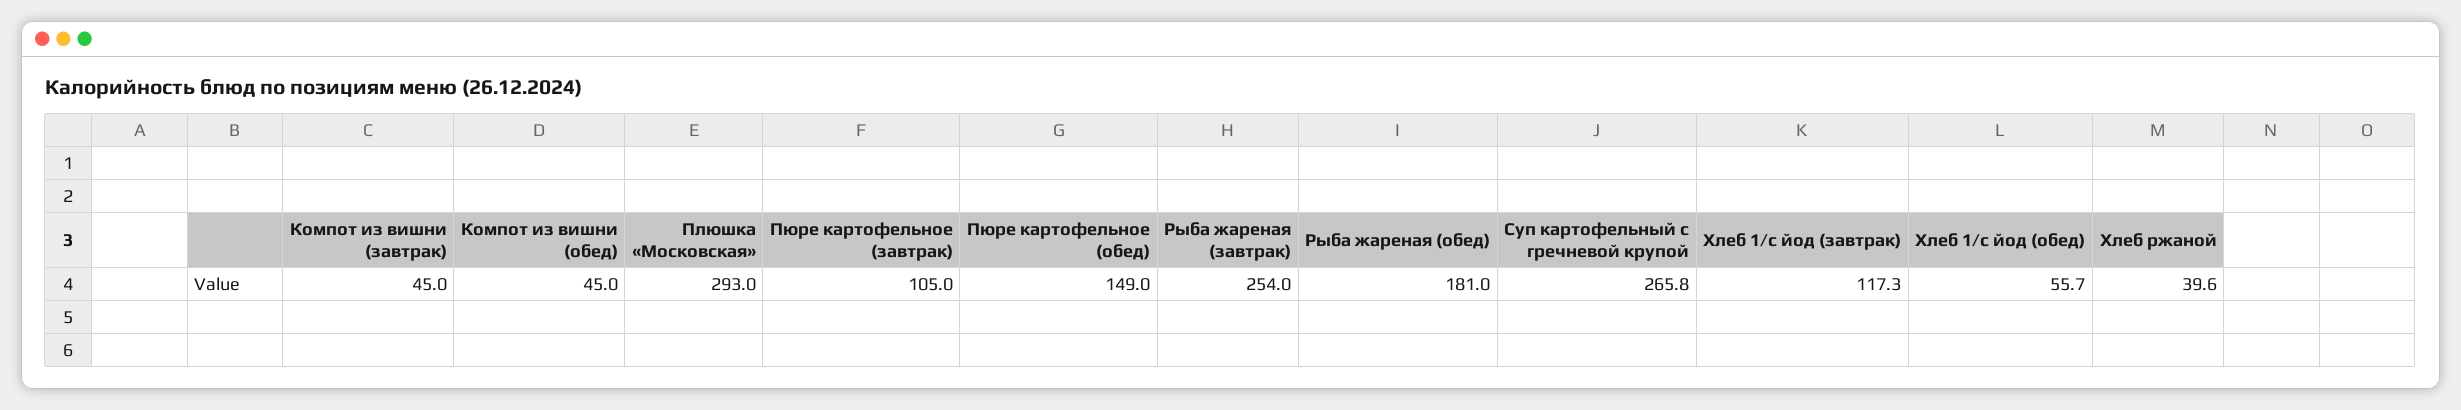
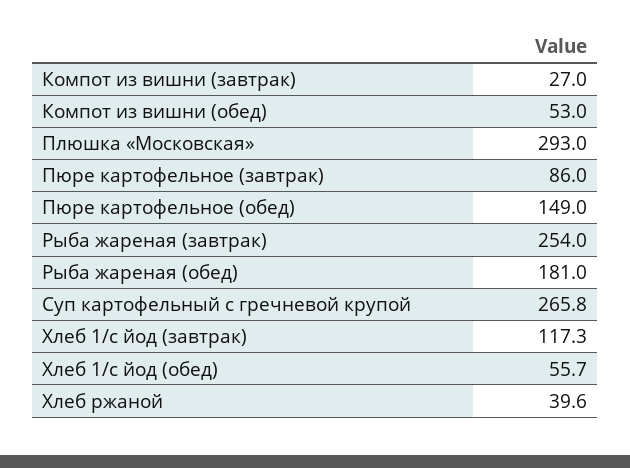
Компот из вишни (завтрак): 45 -> 27
Компот из вишни (обед): 45 -> 53
Пюре картофельное (завтрак): 105 -> 86

